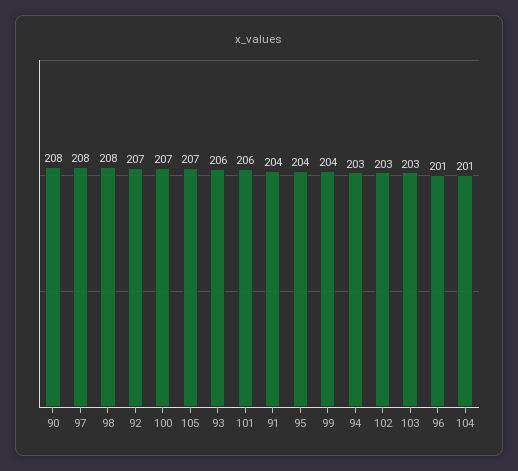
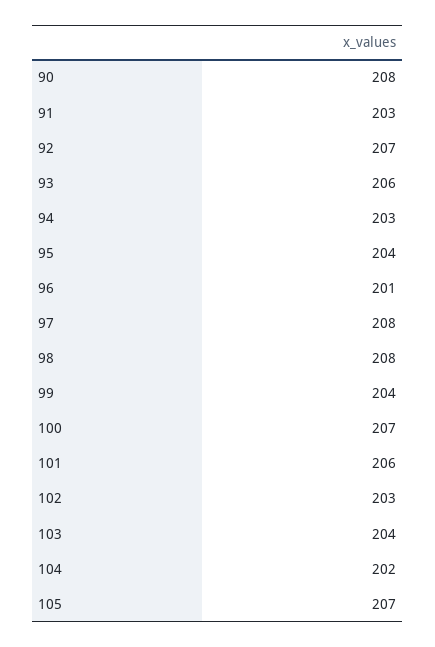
91: 204 -> 203
103: 203 -> 204
104: 201 -> 202

